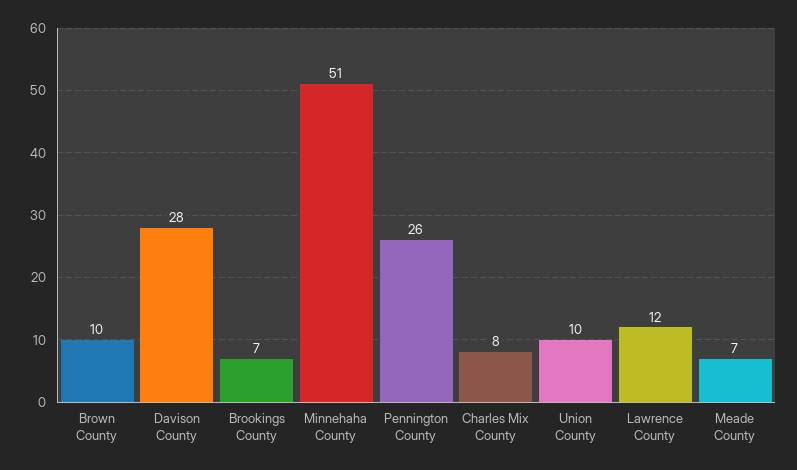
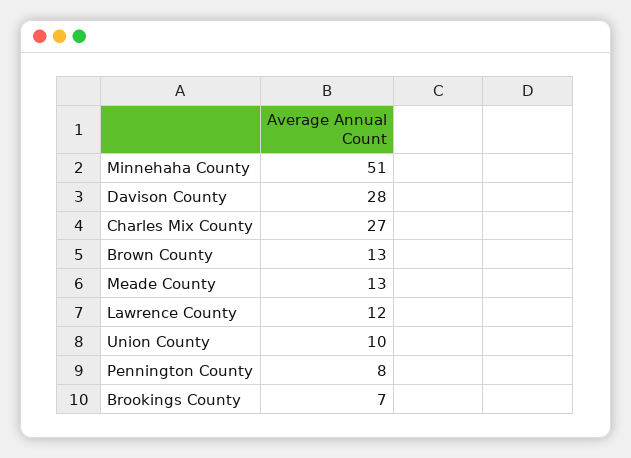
Brown County: 10 -> 13
Pennington County: 26 -> 8
Charles Mix County: 8 -> 27
Meade County: 7 -> 13

